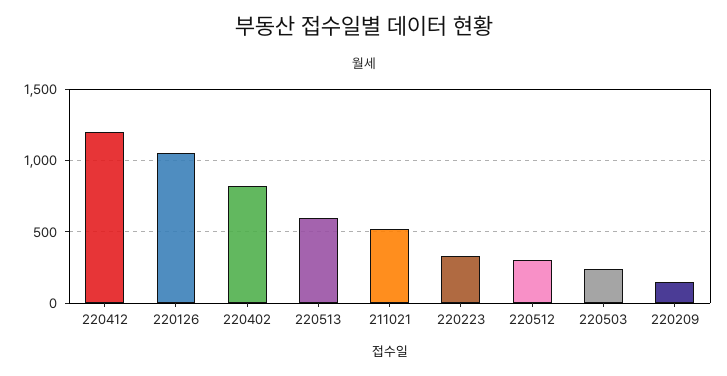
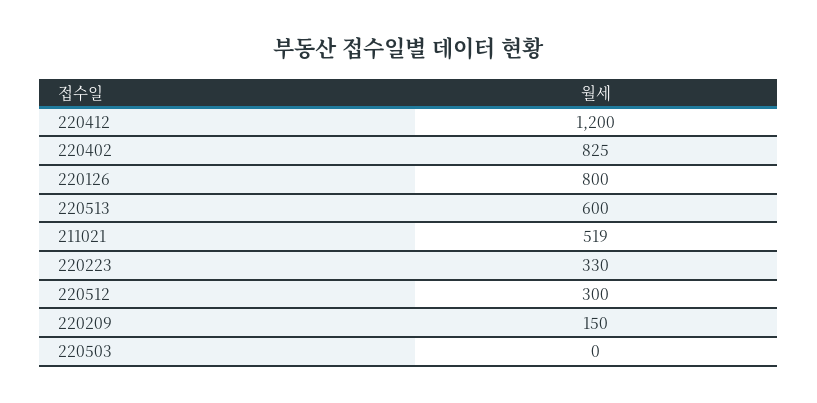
220126: 1050 -> 800
220503: 250 -> 0

